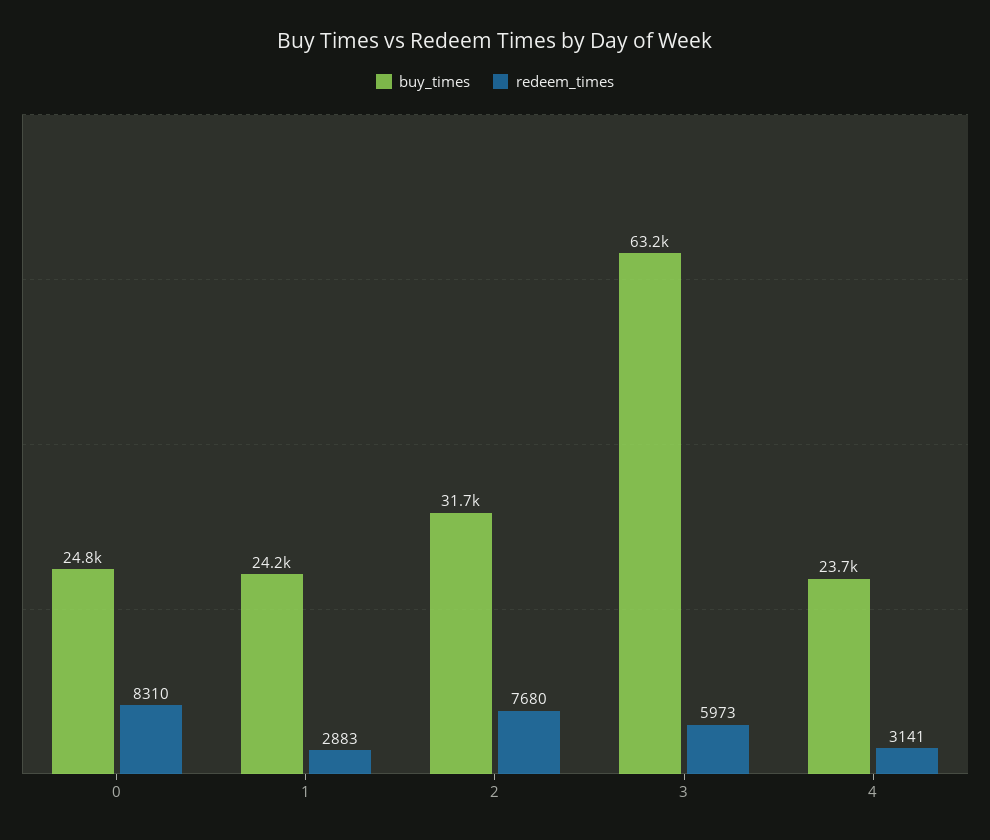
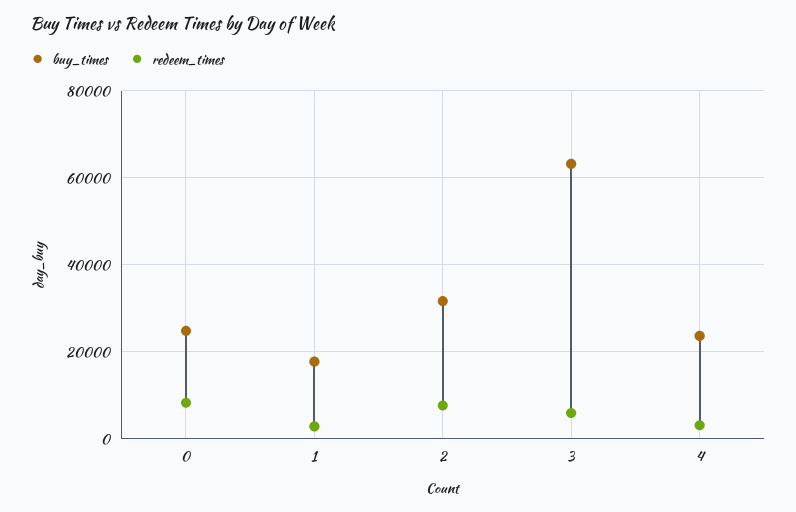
buy_times, 1: 24200 -> 18000

